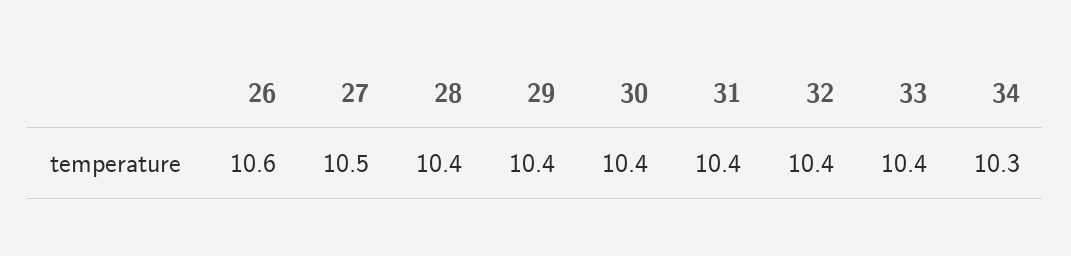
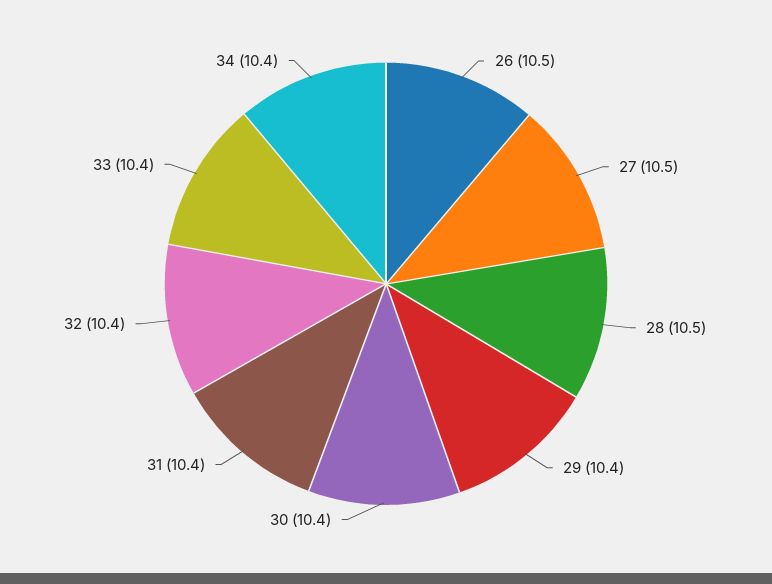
26: 10.6 -> 10.5
28: 10.4 -> 10.5
34: 10.3 -> 10.4

